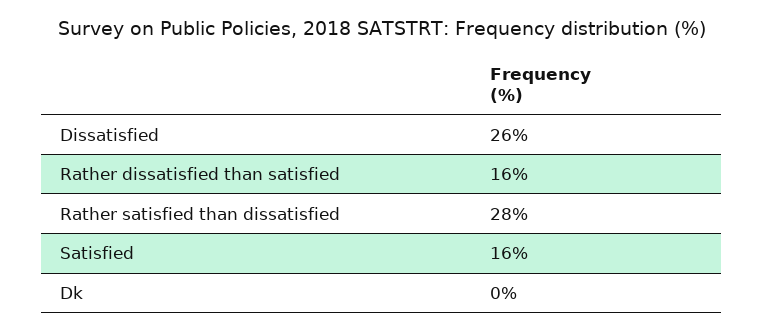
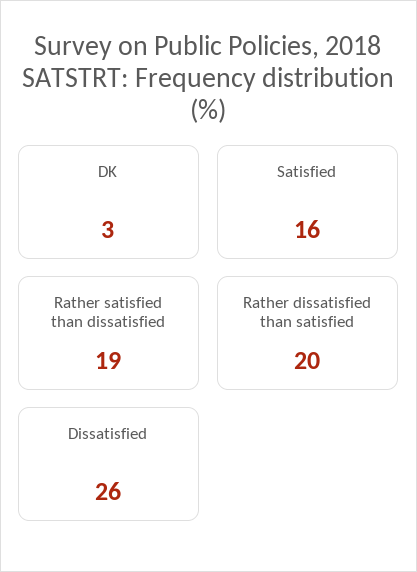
Rather dissatisfied than satisfied: 16 -> 20
Rather satisfied than dissatisfied: 28 -> 19
Dk: 0 -> 3

